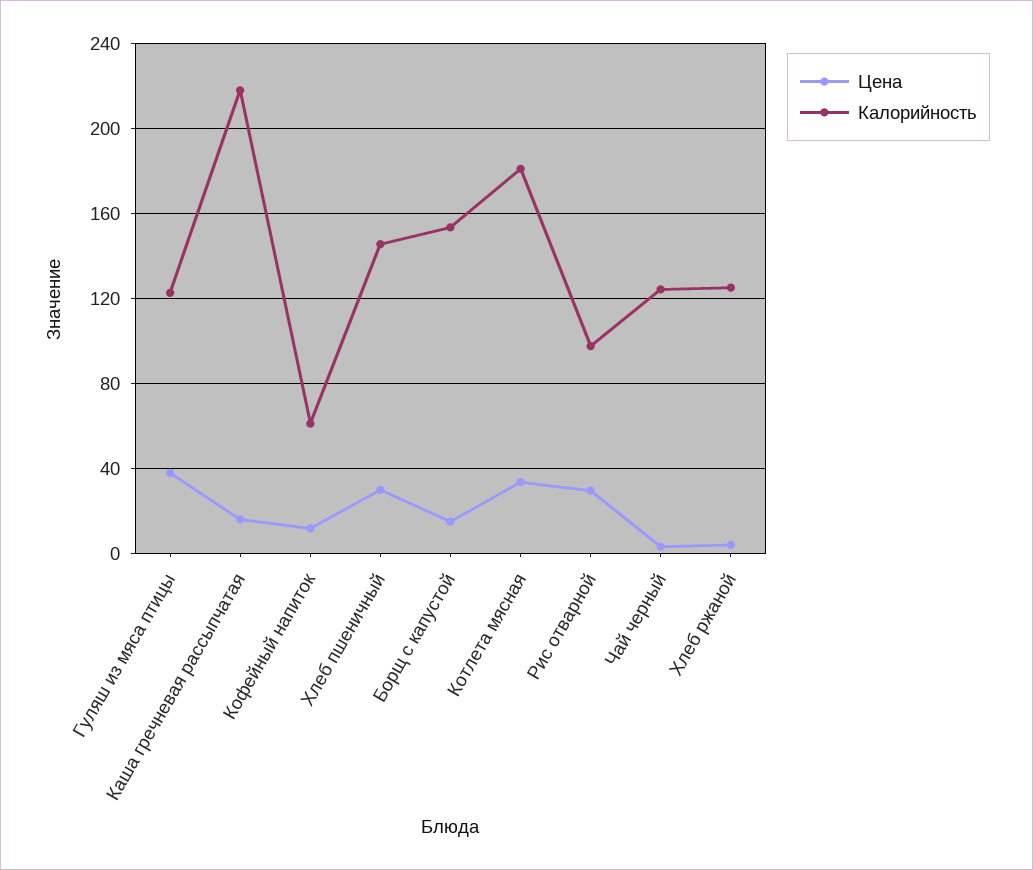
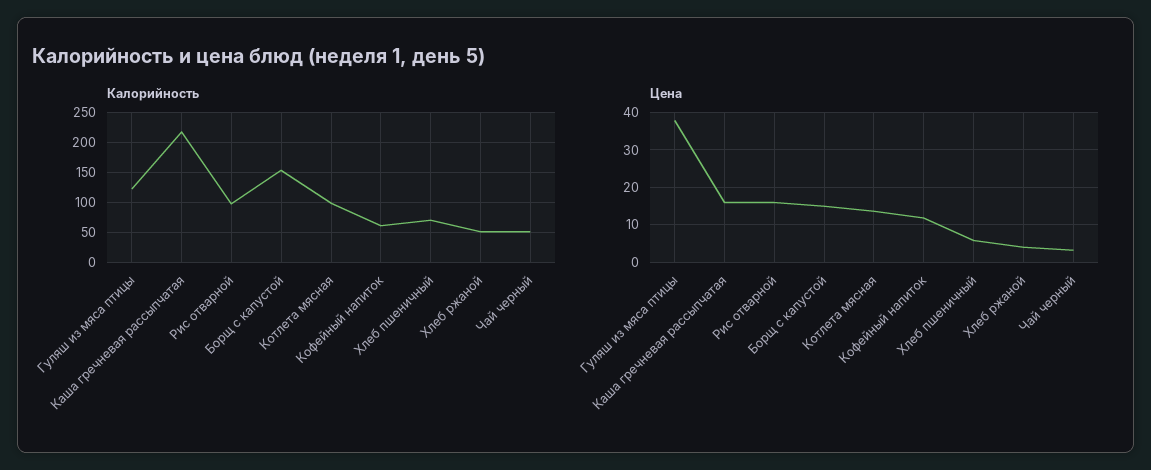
Цена, Хлеб пшеничный: 30 -> 6
Калорийность, Хлеб пшеничный: 145 -> 75
Цена, Котлета мясная: 35 -> 14
Калорийность, Котлета мясная: 180 -> 100
Цена, Рис отварной: 30 -> 16
Калорийность, Чай черный: 125 -> 50
Калорийность, Хлеб ржаной: 125 -> 50

